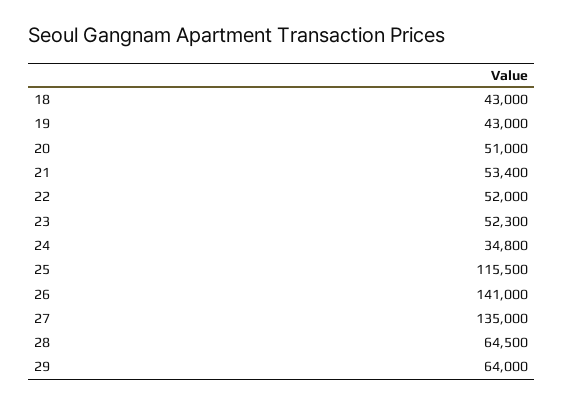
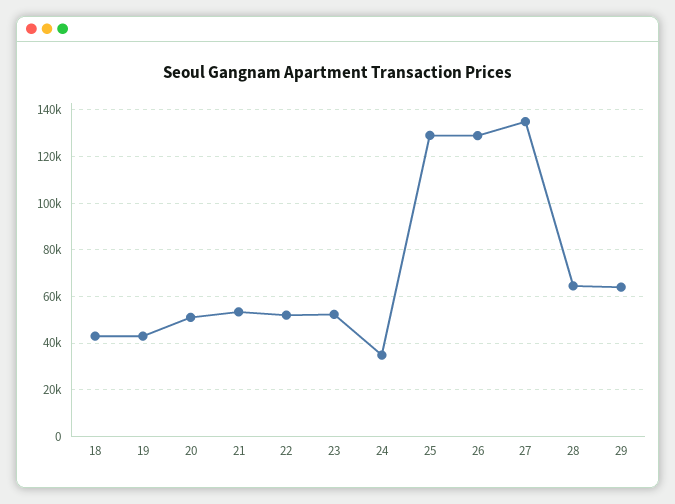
25: 115500 -> 130000
26: 141000 -> 130000

